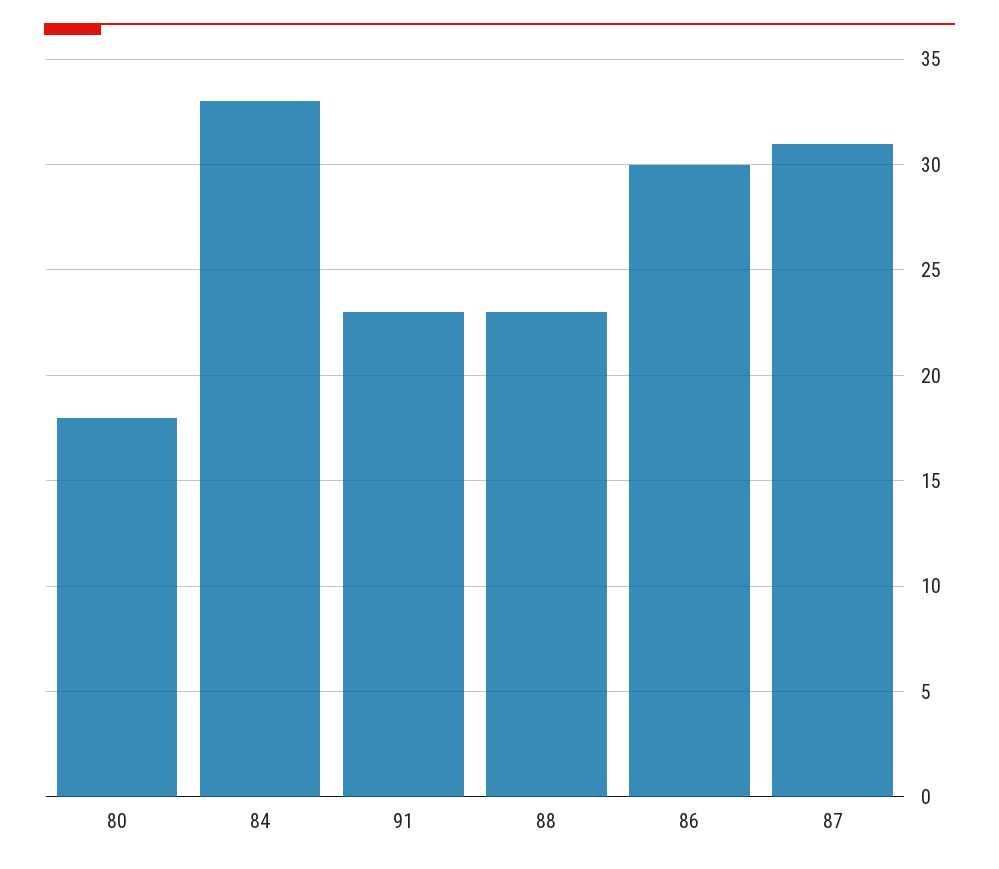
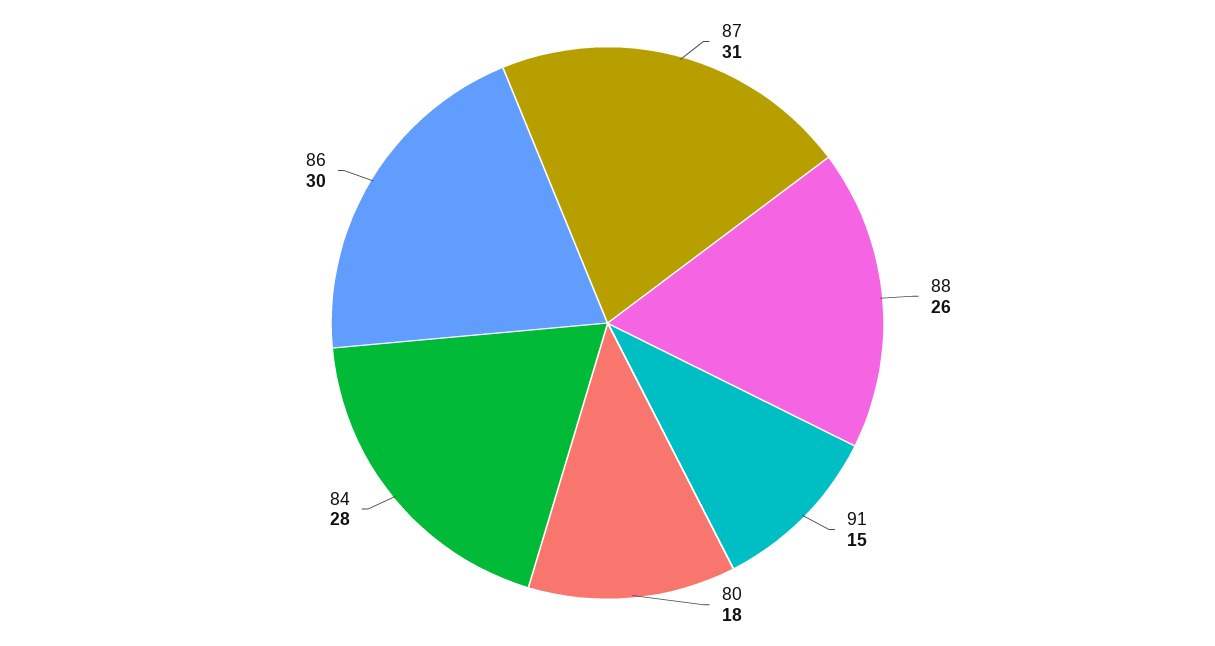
84: 33 -> 28
91: 23 -> 15
88: 23 -> 26

